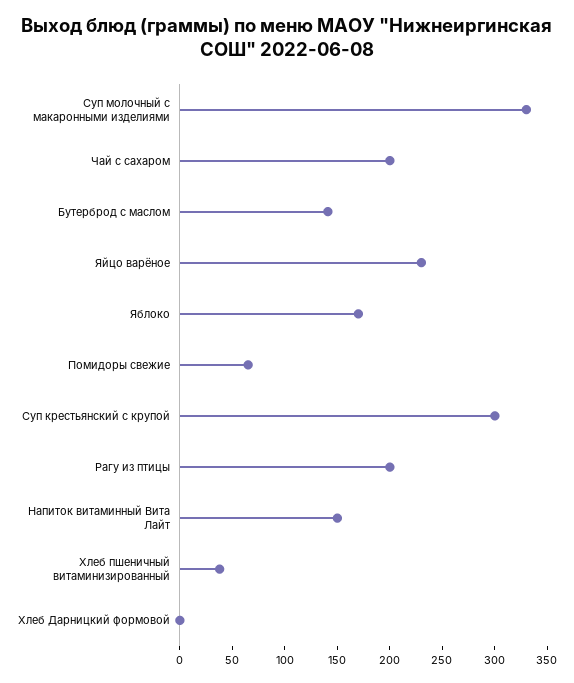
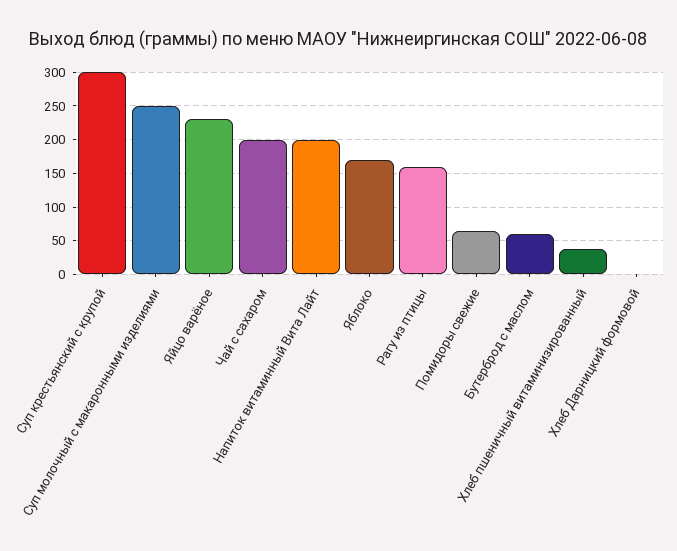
Суп молочный с макаронными изделиями: 330 -> 250
Бутерброд с маслом: 140 -> 60
Рагу из птицы: 200 -> 160
Напиток витаминный Вита Лайт: 150 -> 200

